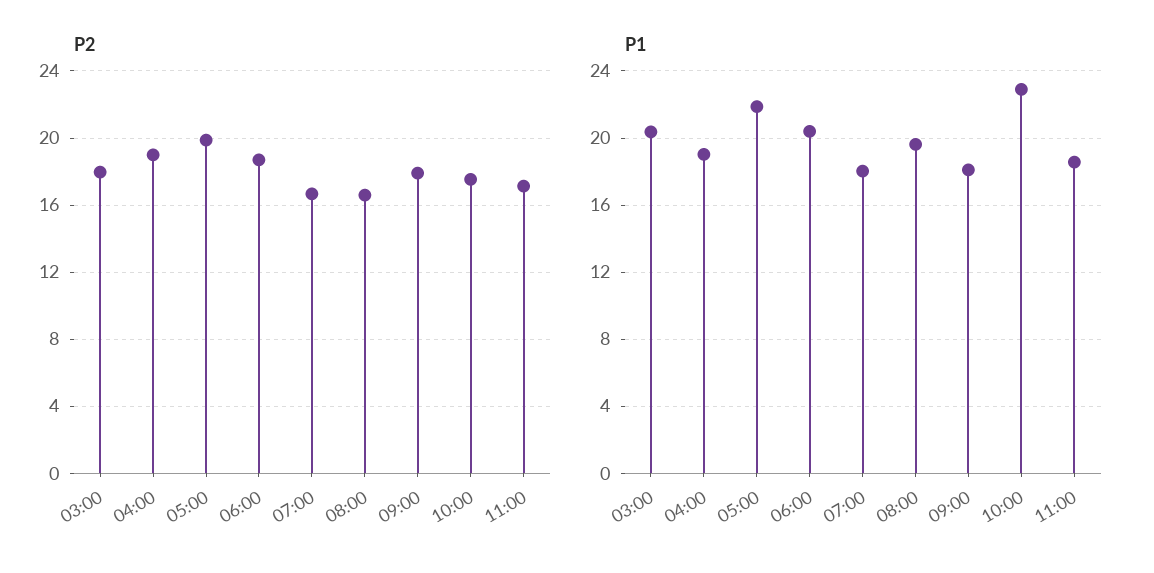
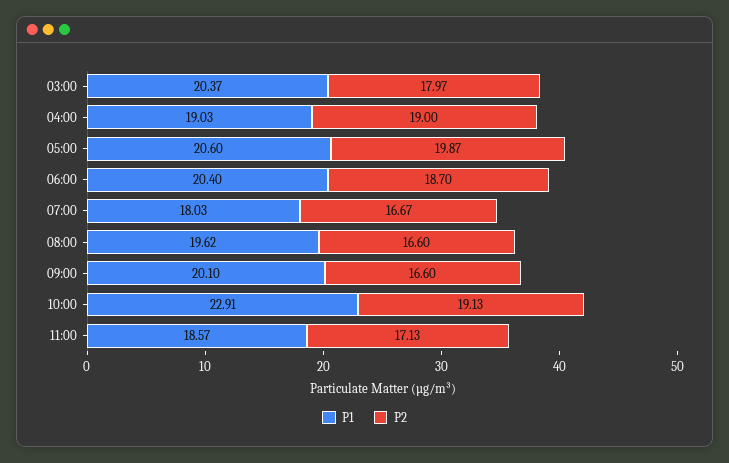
P2, 09:00: 18 -> 16.6
P2, 10:00: 17.5 -> 19.13
P1, 05:00: 22 -> 20.6
P1, 09:00: 18 -> 20.1

